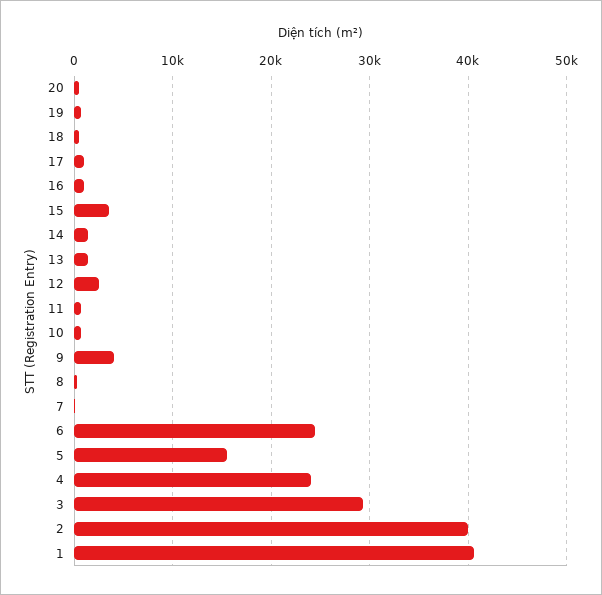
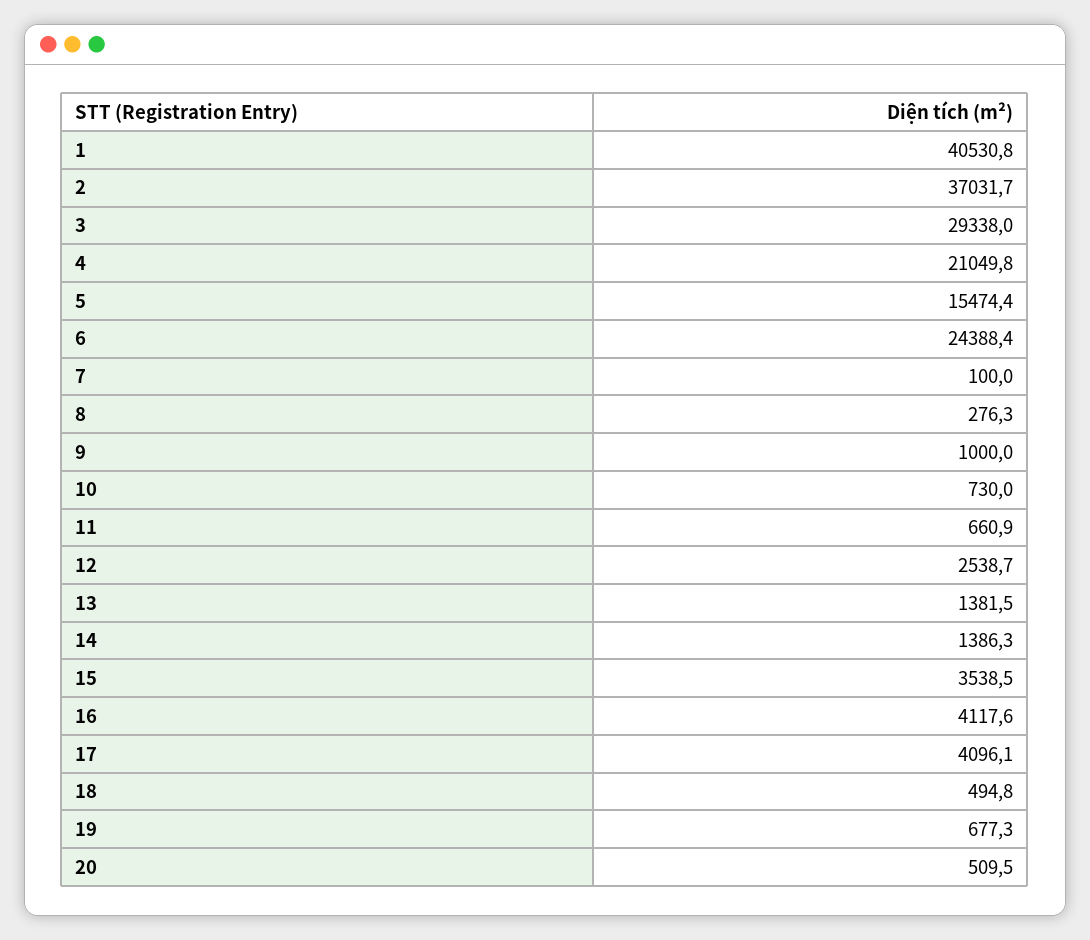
17: 1000 -> 4096.1
16: 1000 -> 4117.6
9: 4000 -> 1000
4: 24000 -> 21049.8
2: 40000 -> 37031.7

